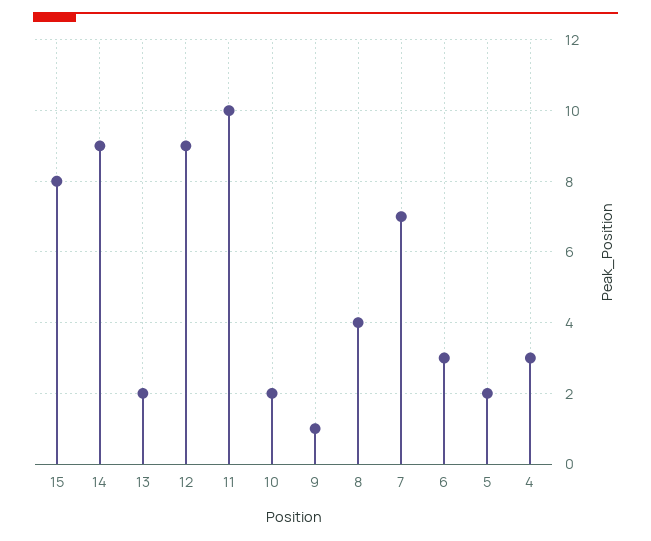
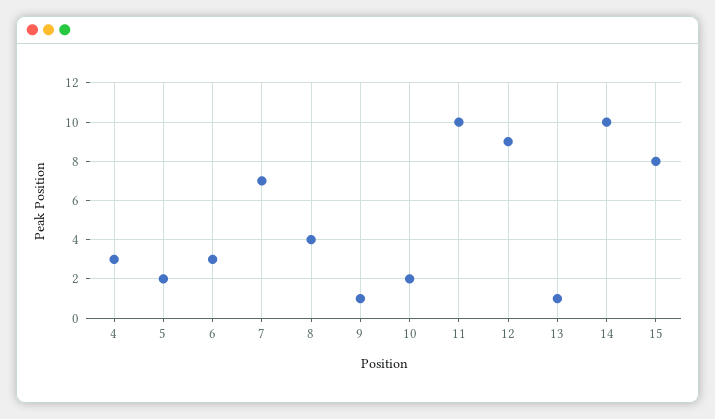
14: 9 -> 10
13: 2 -> 1

